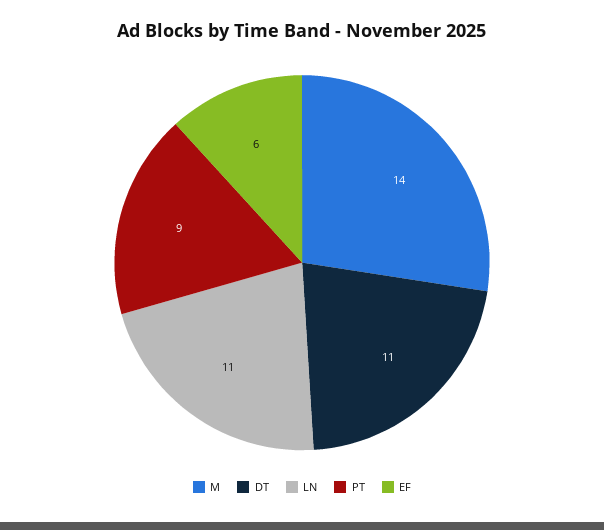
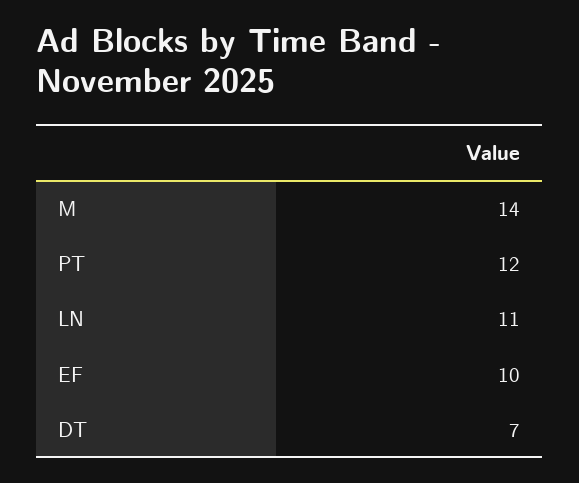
DT: 11 -> 7
PT: 9 -> 12
EF: 6 -> 10

